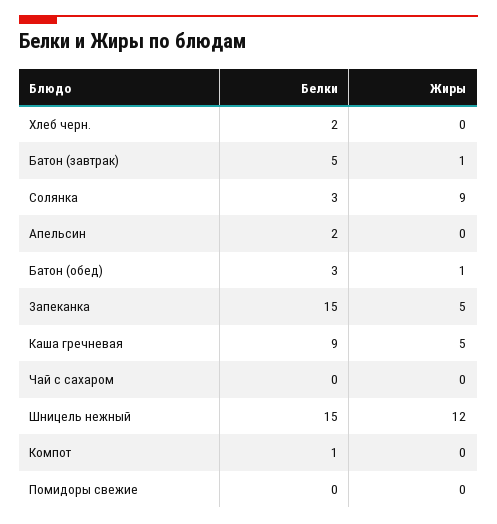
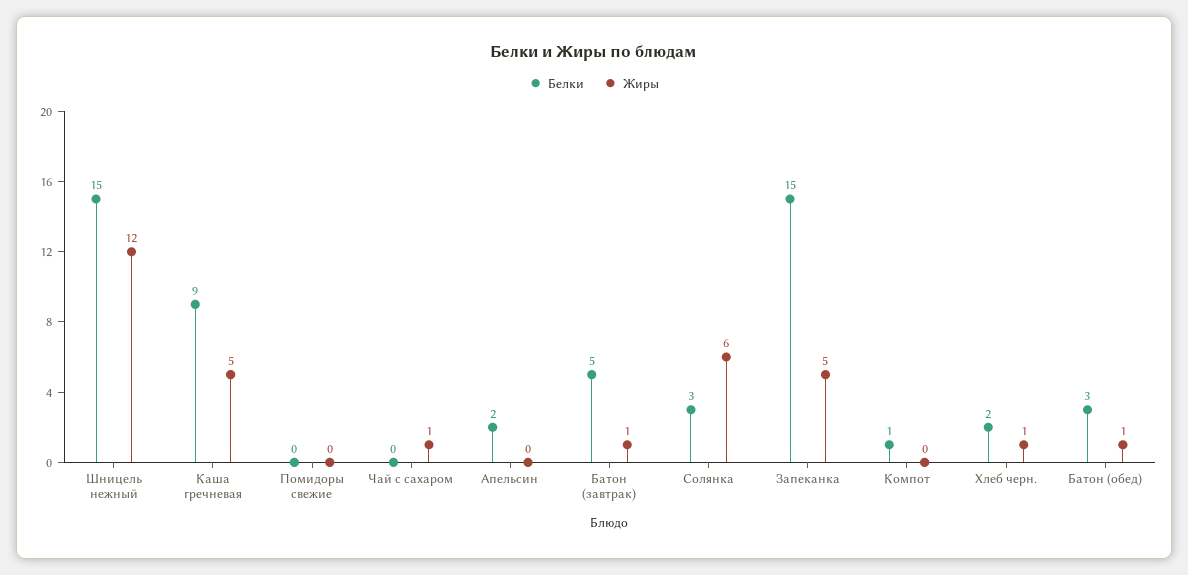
Жиры, Хлеб черн.: 0 -> 1
Жиры, Солянка: 9 -> 6
Жиры, Чай с сахаром: 0 -> 1

